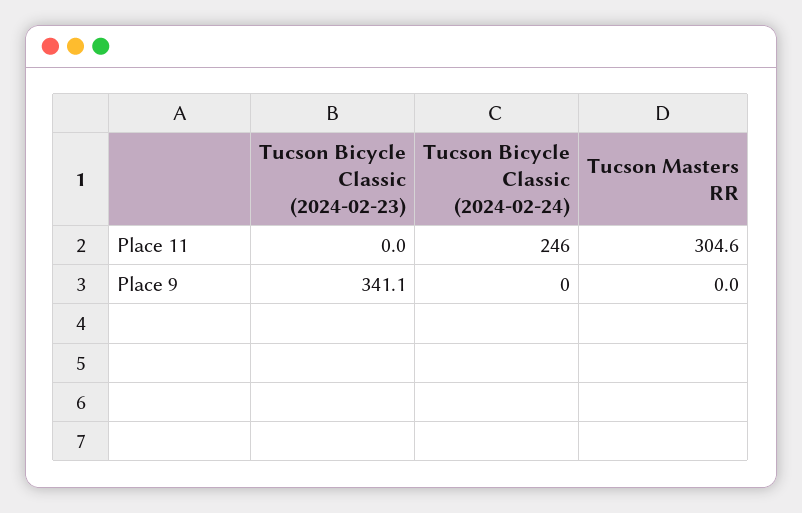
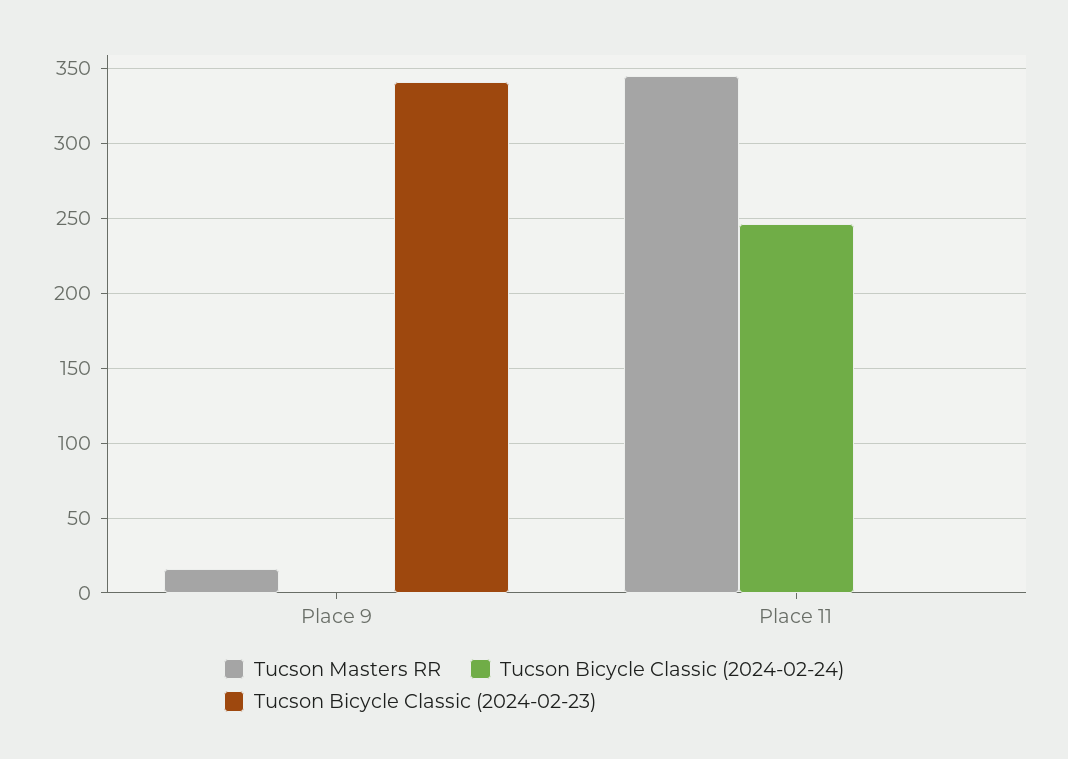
Tucson Masters RR, Place 11: 304.6 -> 345
Tucson Masters RR, Place 9: 0 -> 15

